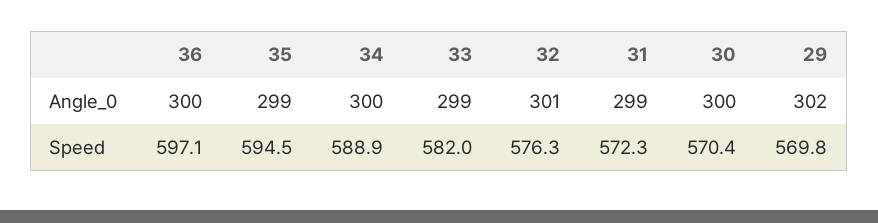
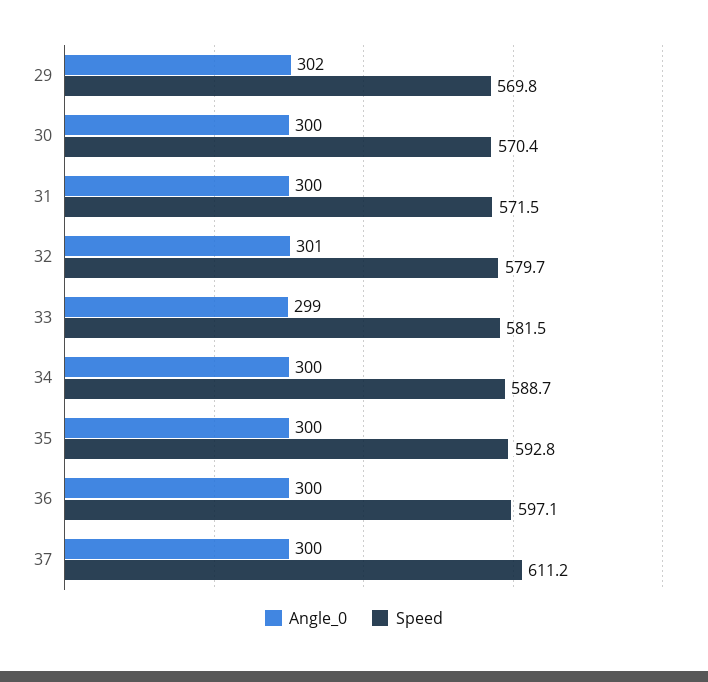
Angle_0, 35: 299 -> 300
Angle_0, 31: 299 -> 300
Speed, 35: 594.5 -> 592.8
Speed, 34: 588.9 -> 588.7
Speed, 33: 582 -> 581.5
Speed, 32: 576.3 -> 579.7
Speed, 31: 572.3 -> 571.5
Angle_0, 37: none -> 300
Speed, 37: none -> 611.2

